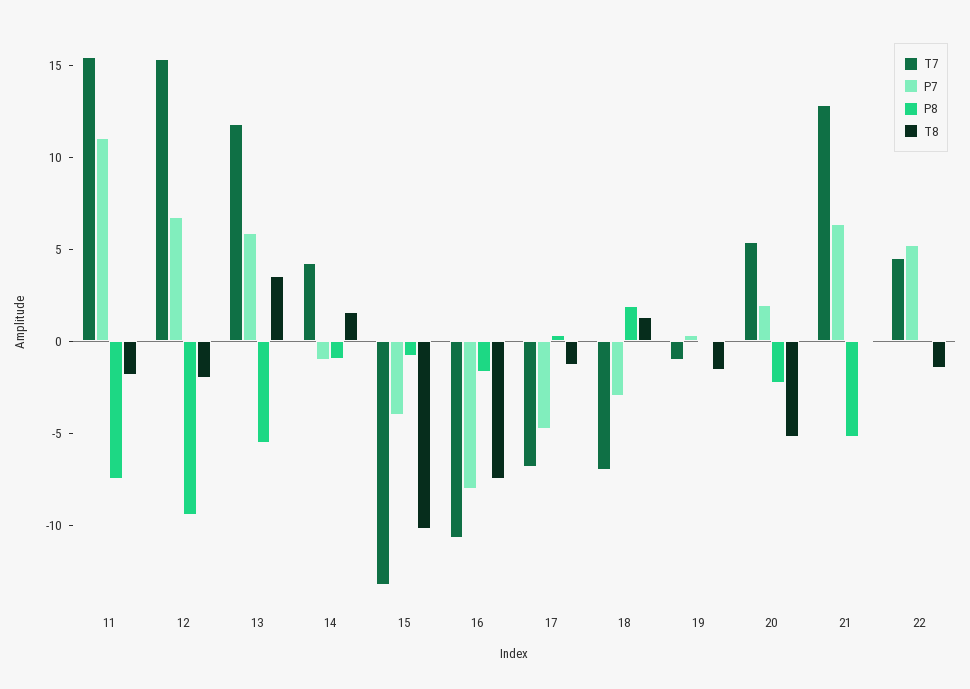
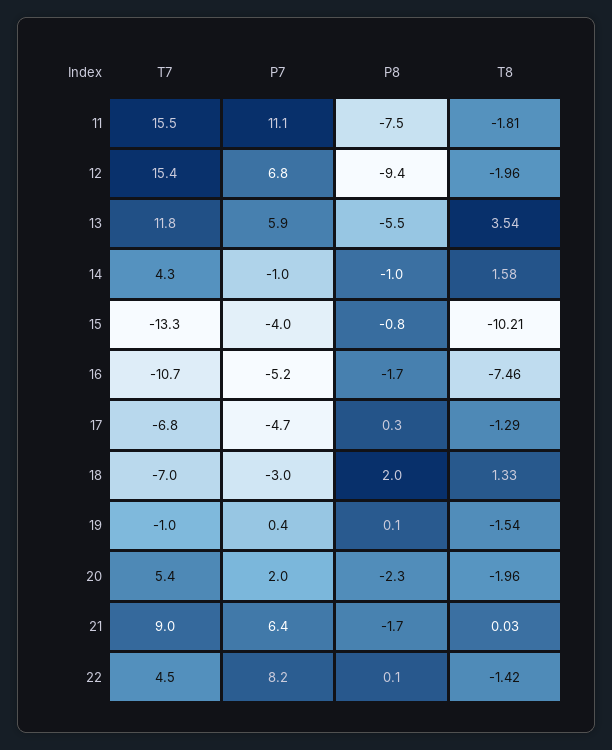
P7, 16: -8 -> -5.2
T8, 20: -5 -> -1.96
T7, 21: 13 -> 9
P8, 21: -5 -> -1.7
P7, 22: 5 -> 8.2

